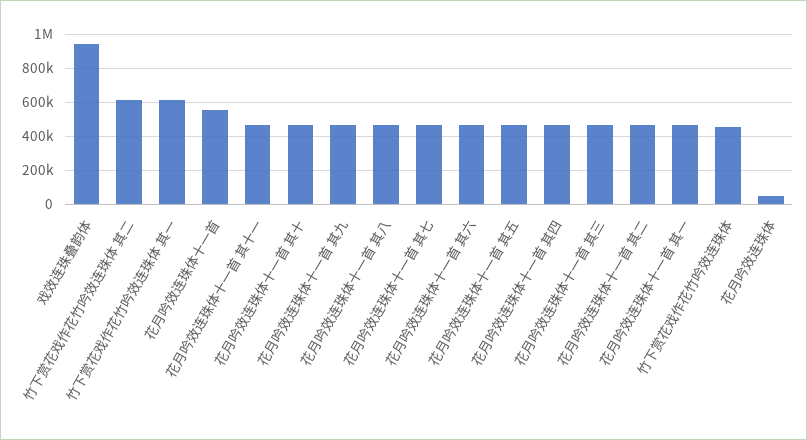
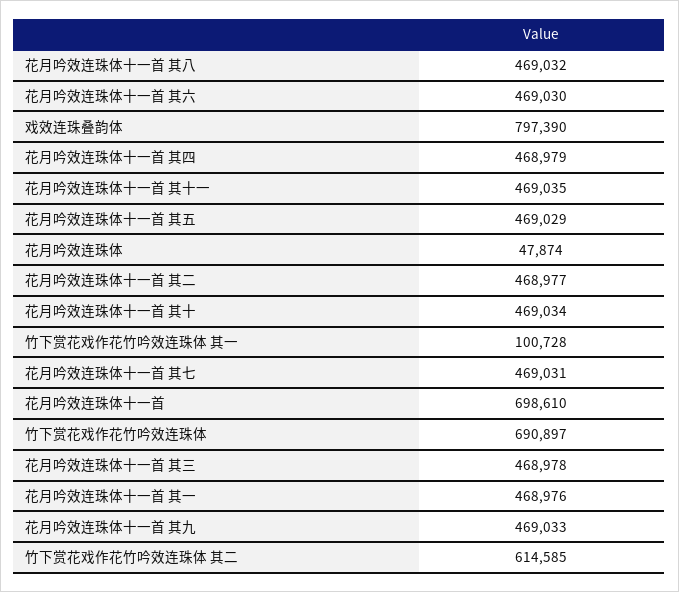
戏效连珠叠韵体: 950000 -> 797390
竹下赏花戏作花竹吟效连珠体 其一: 600000 -> 100728
花月吟效连珠体十一首: 550000 -> 698610
竹下赏花戏作花竹吟效连珠体: 450000 -> 690897

